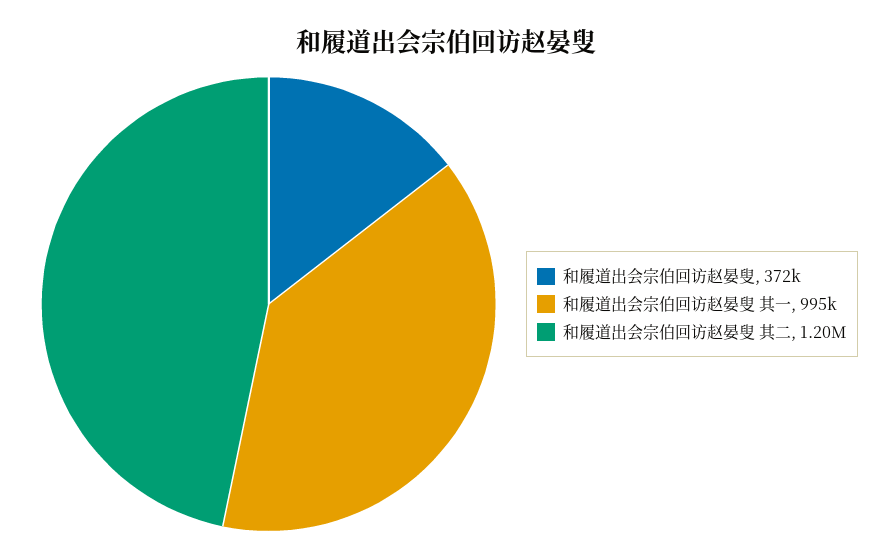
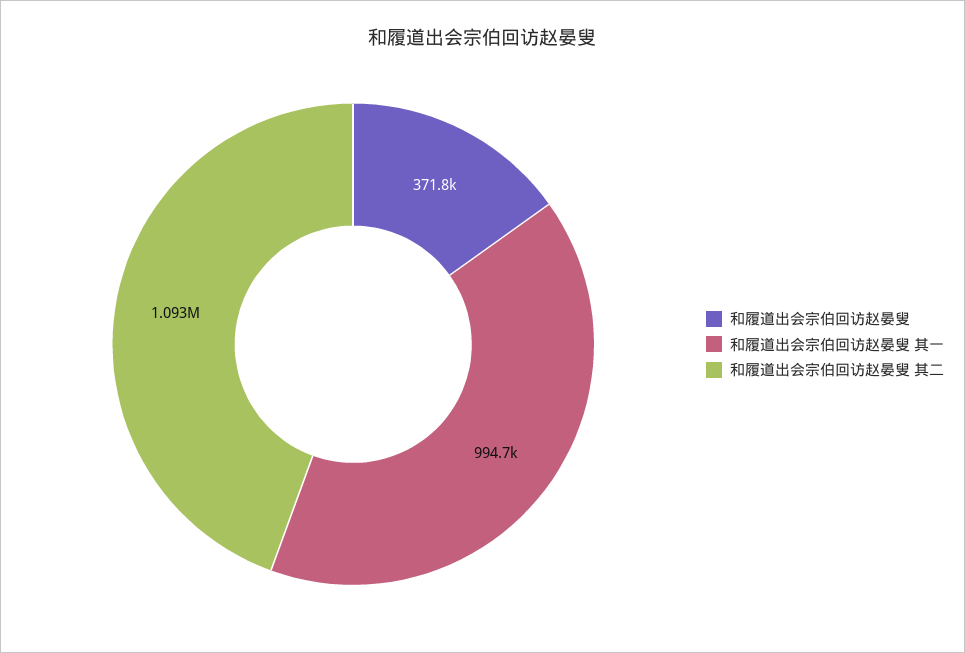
和履道出会宗伯回访赵晏叟 其二: 1200000 -> 1093000

